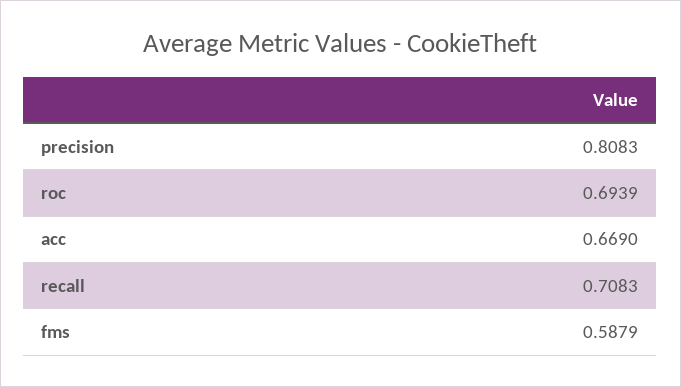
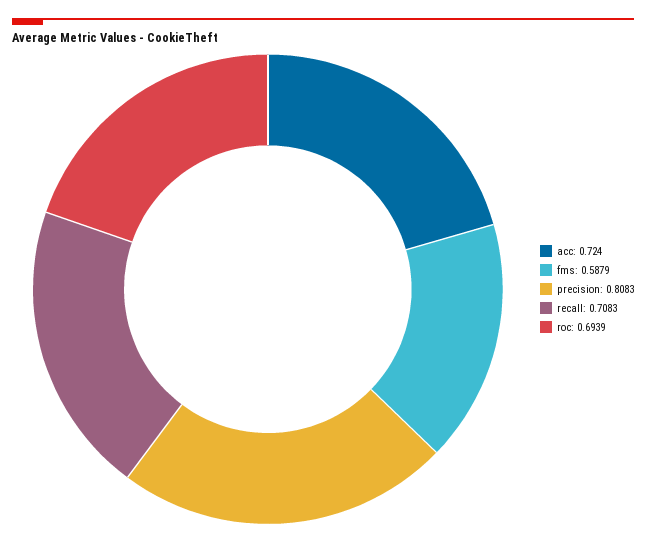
acc: 0.669 -> 0.724

